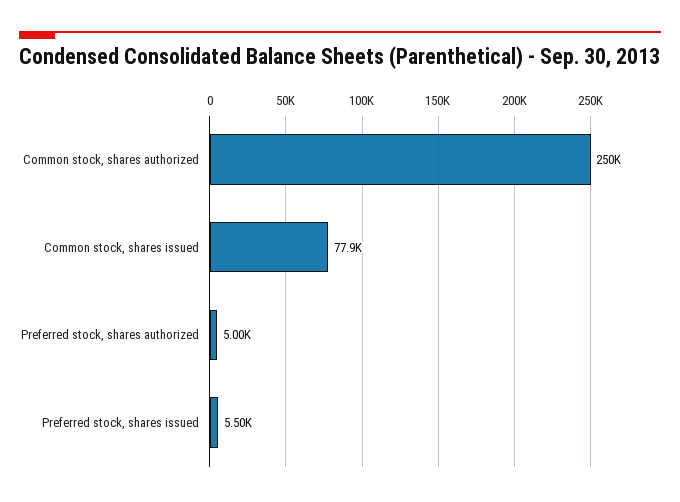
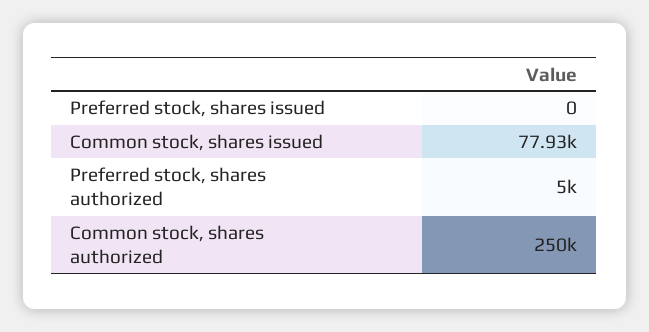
Preferred stock, shares issued: 5500 -> 0

